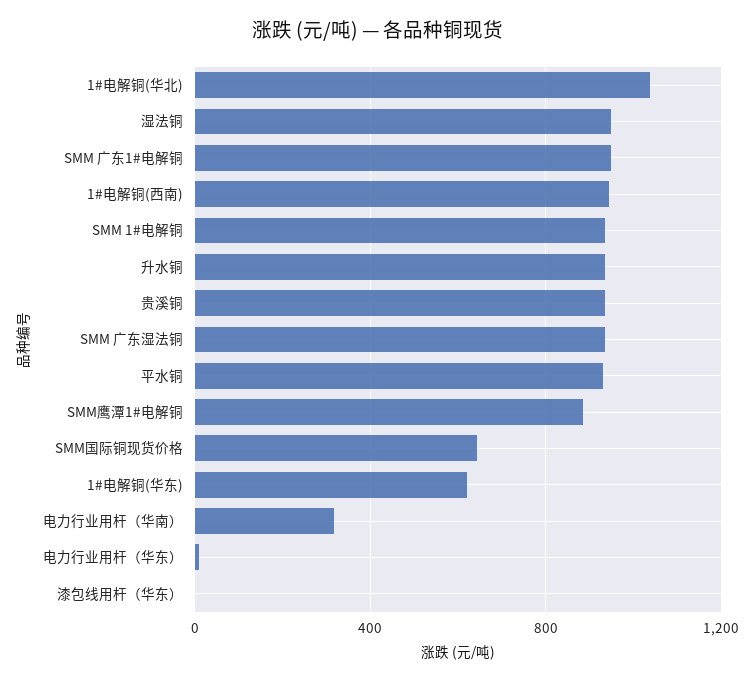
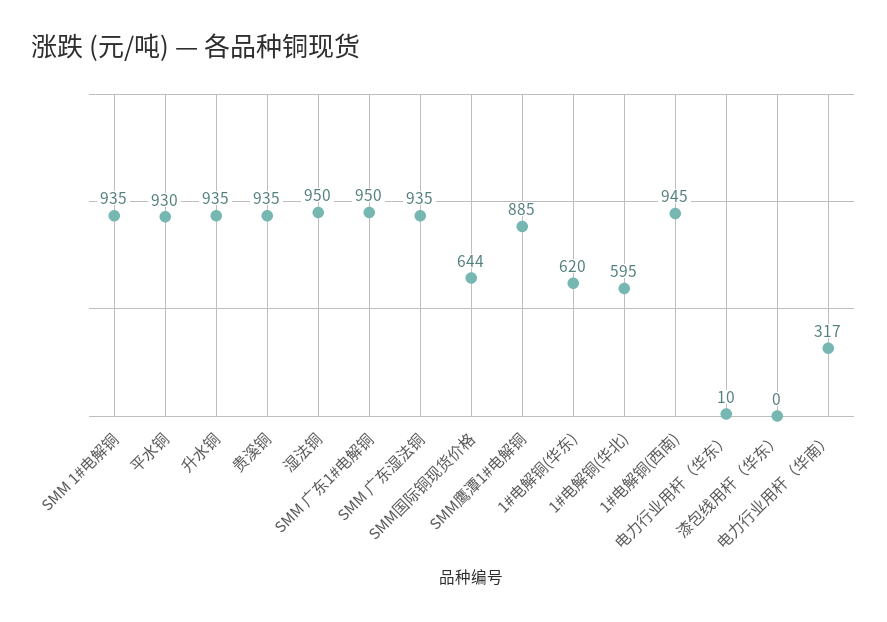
1#电解铜(华北): 1050 -> 595

